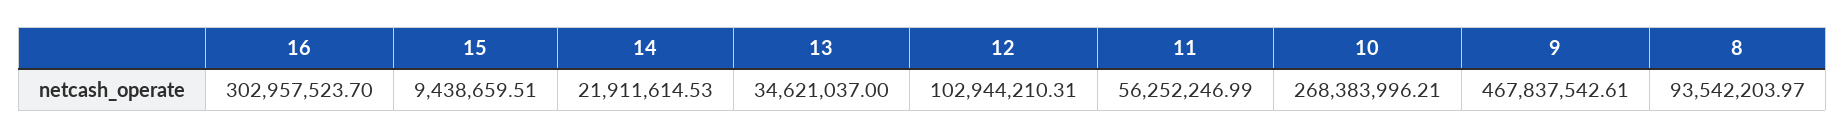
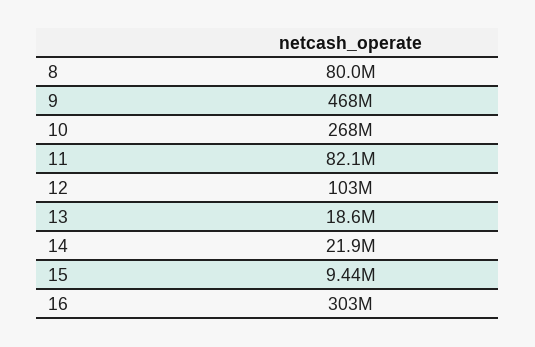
13: 34621037 -> 18600000
11: 56252246.99 -> 82100000
8: 93542203.97 -> 80000000

